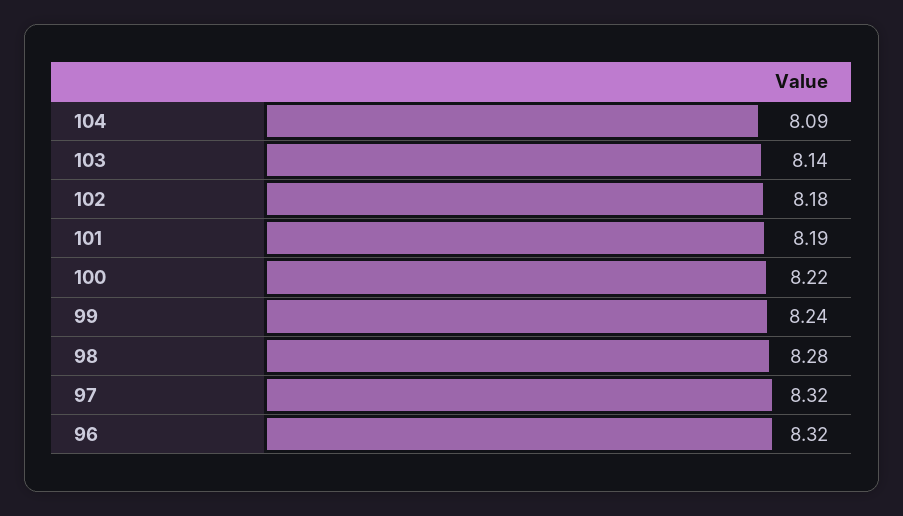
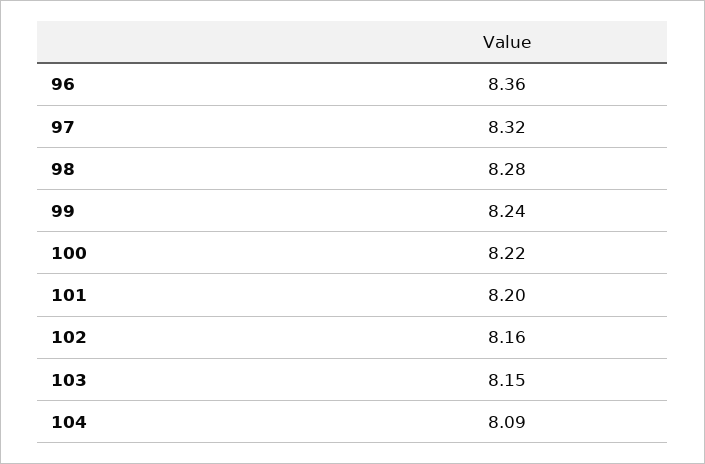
103: 8.14 -> 8.15
102: 8.18 -> 8.16
101: 8.19 -> 8.2
96: 8.32 -> 8.36

